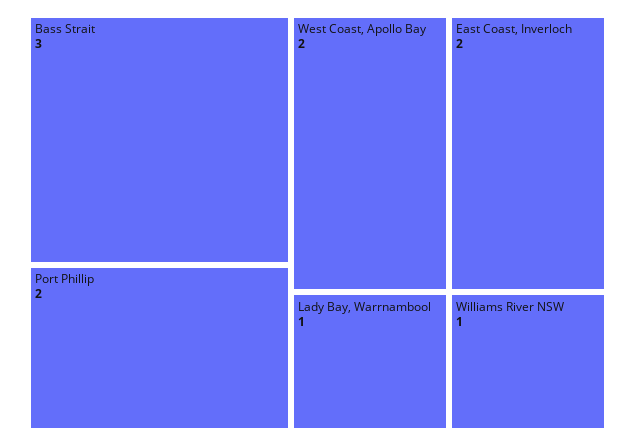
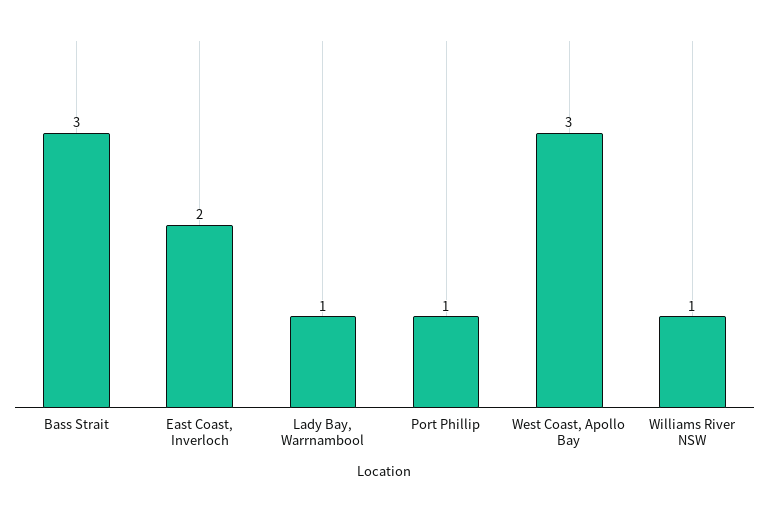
Port Phillip: 2 -> 1
West Coast, Apollo Bay: 2 -> 3

